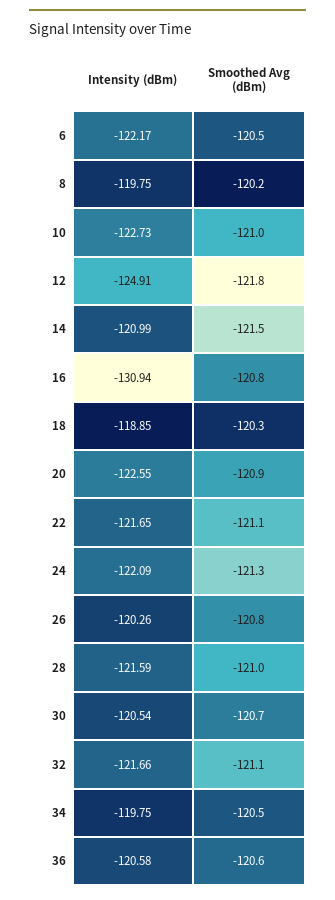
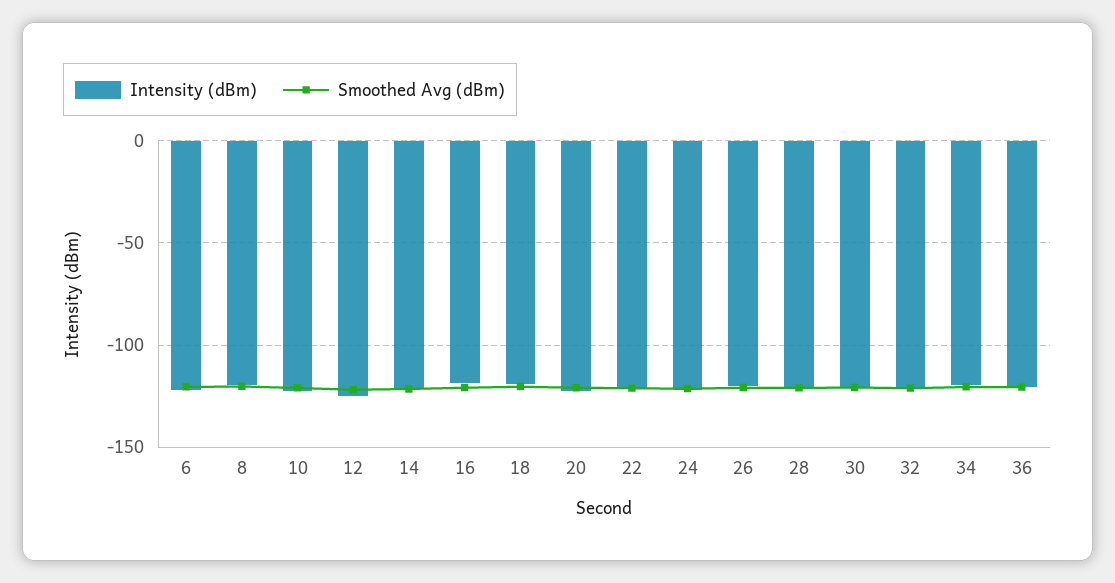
Intensity (dBm), 16: -130.94 -> -120

